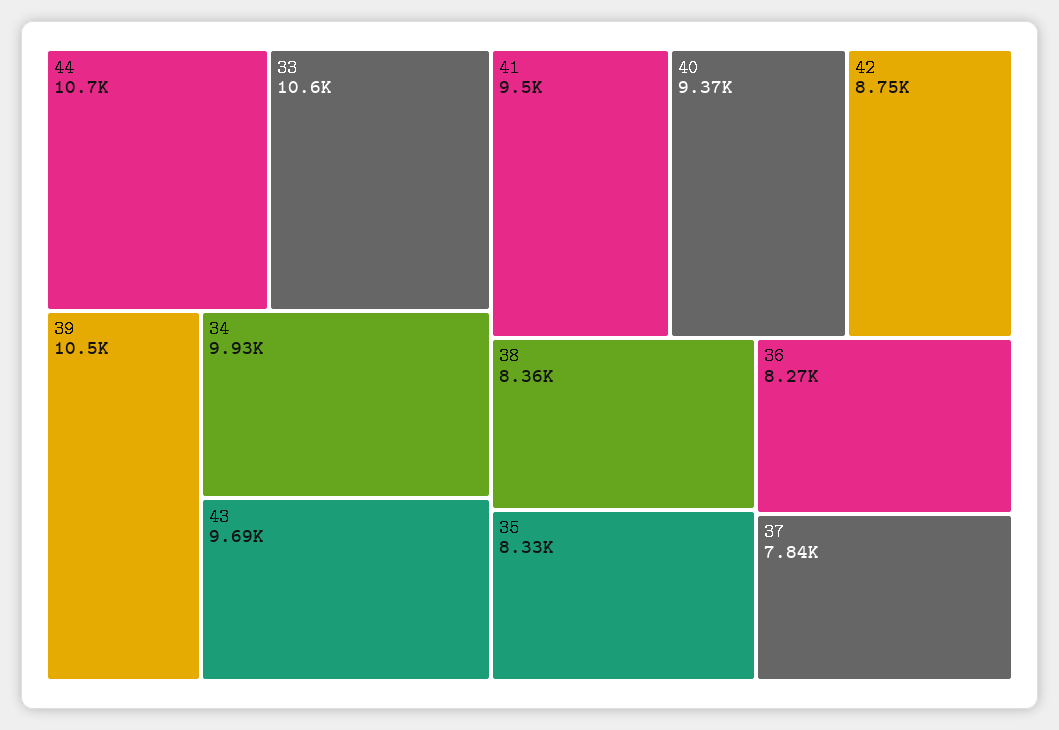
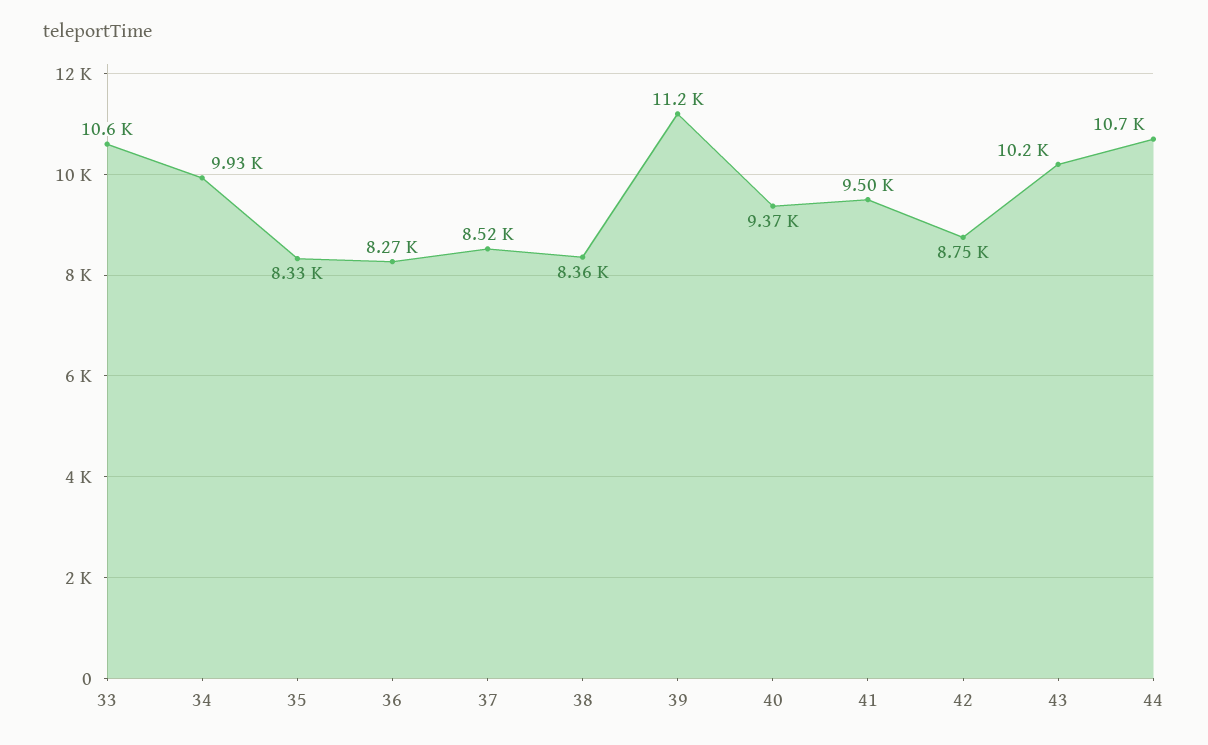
39: 10500 -> 11200
43: 9690 -> 10200
37: 7840 -> 8520

